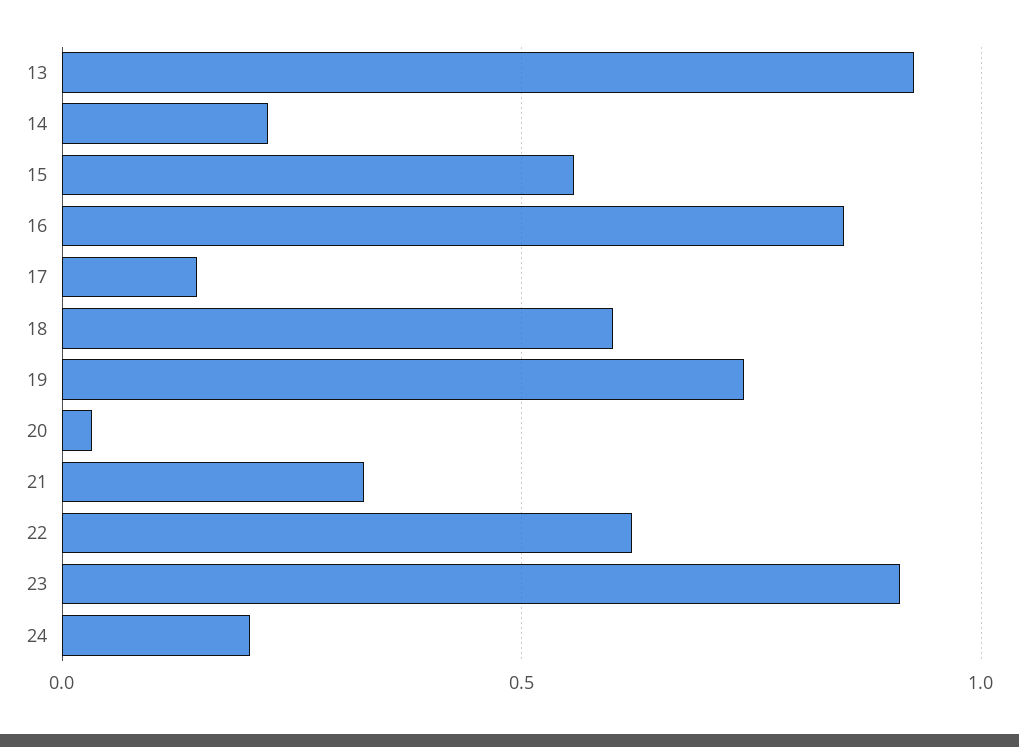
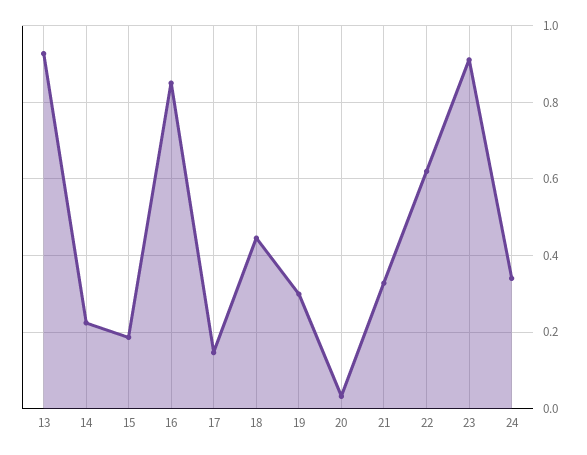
15: 0.55 -> 0.18
18: 0.6 -> 0.44
19: 0.75 -> 0.3
24: 0.2 -> 0.34

